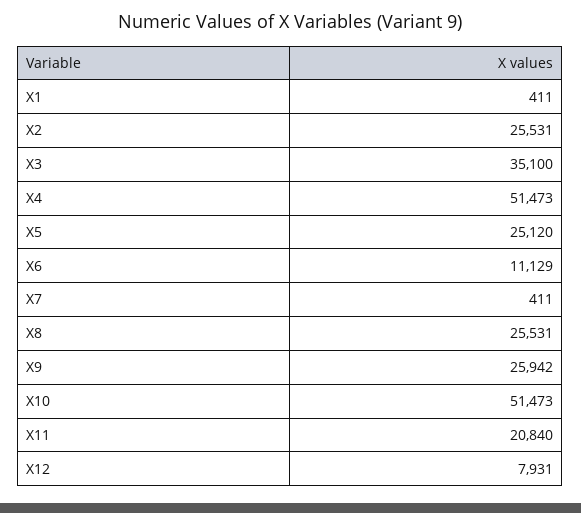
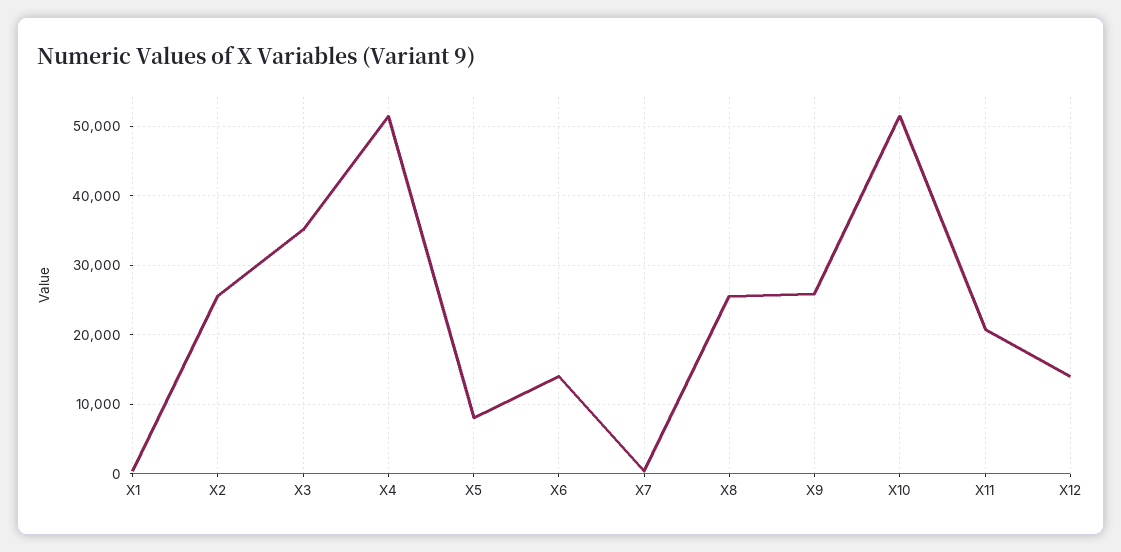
X5: 25120 -> 8000
X6: 11129 -> 14000
X12: 7931 -> 14000

